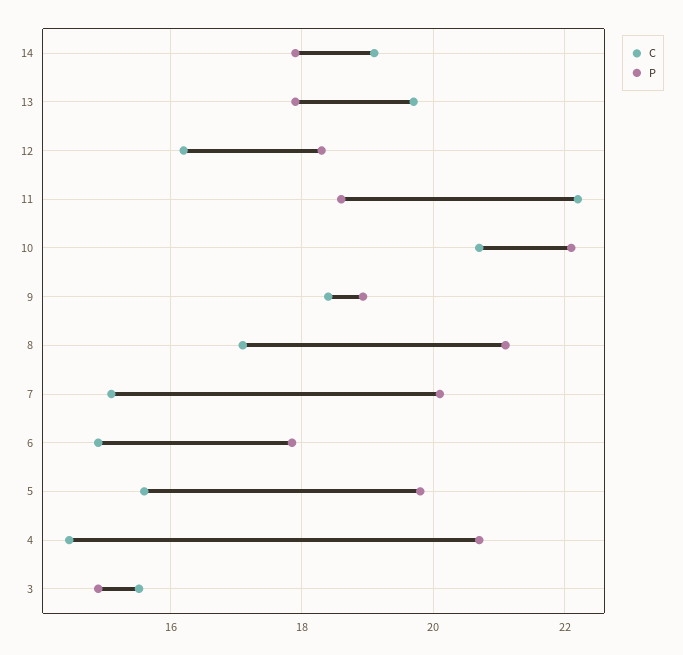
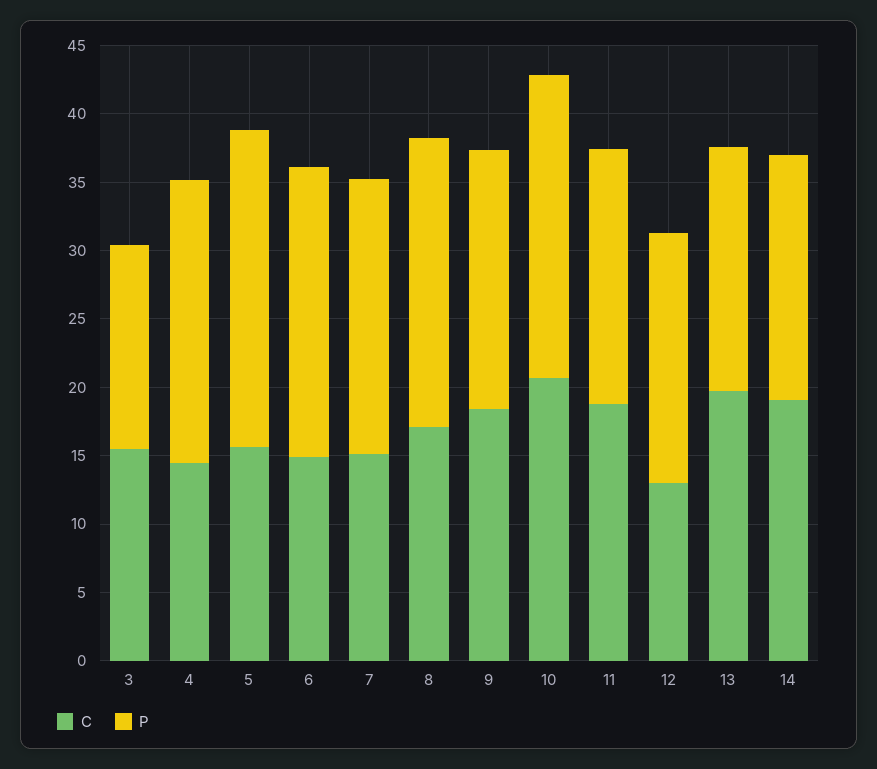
C, 12: 16.2 -> 13
C, 11: 22.2 -> 19
P, 6: 17.8 -> 21
P, 5: 19.8 -> 23

